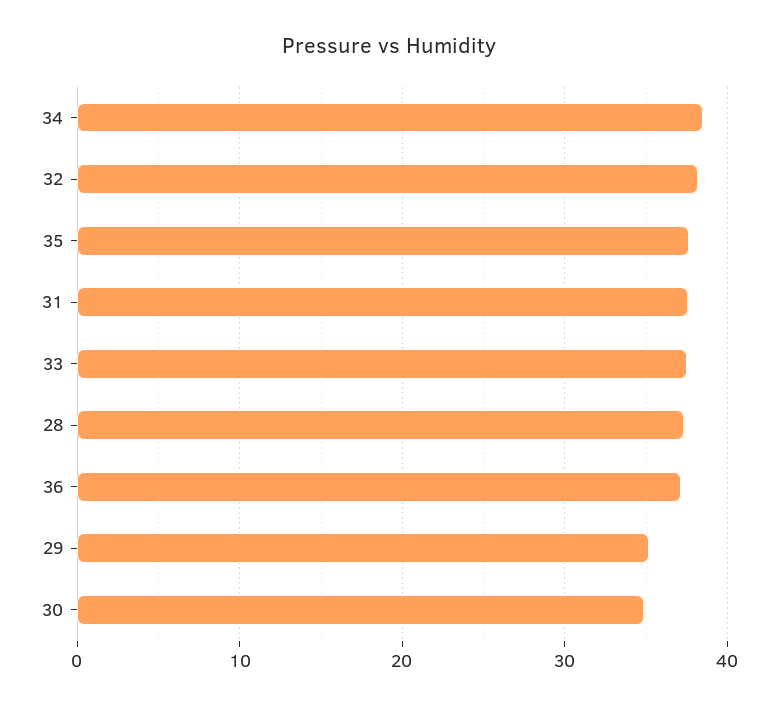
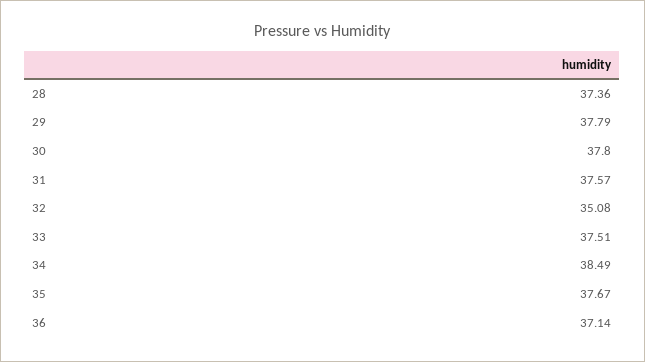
32: 38 -> 35.08
29: 35 -> 37.79
30: 35 -> 37.8

